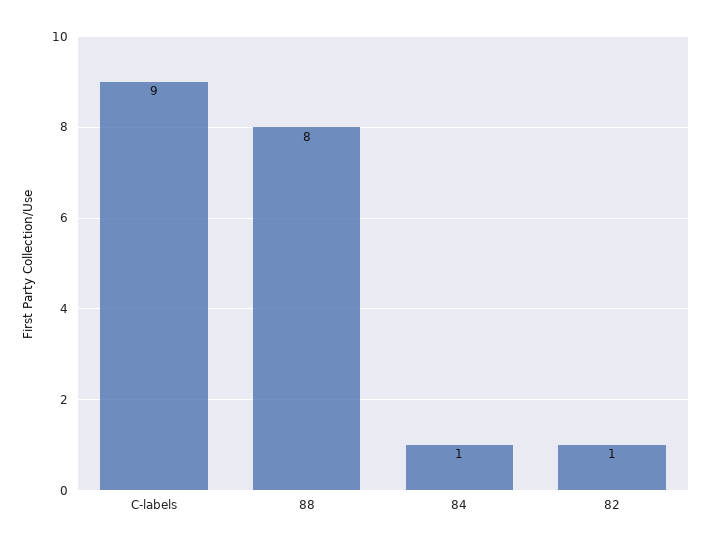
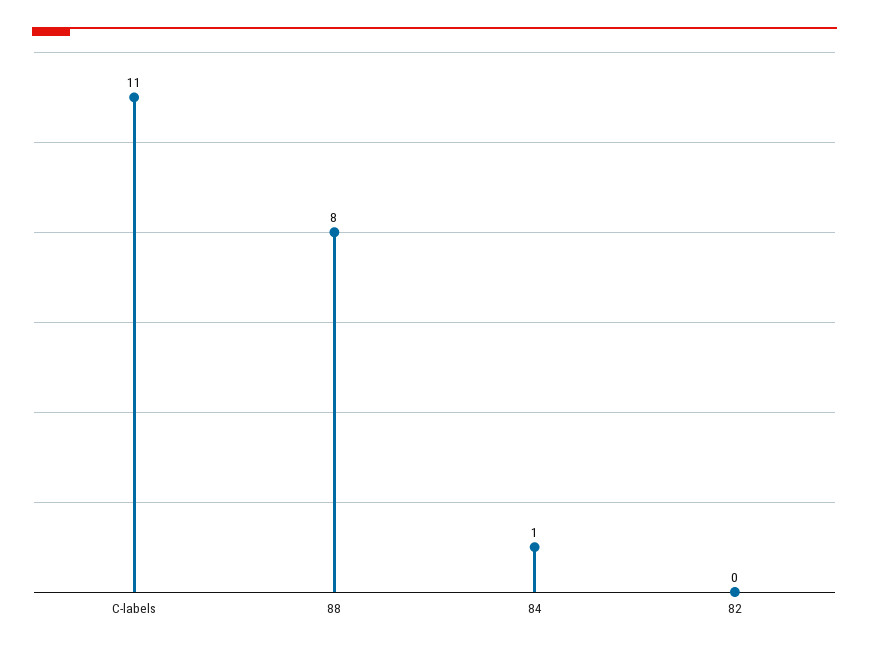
C-labels: 9 -> 11
82: 1 -> 0

